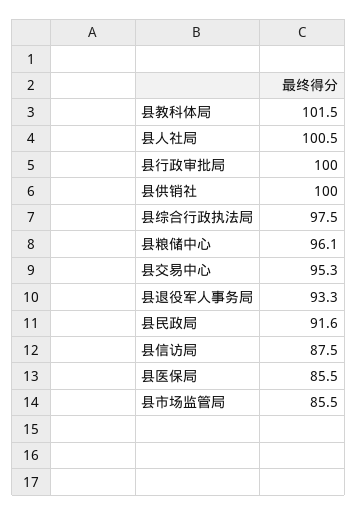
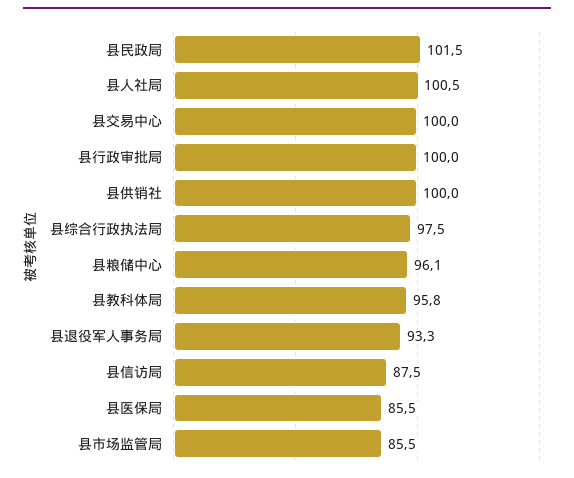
县教科体局: 101.5 -> 95.8
县交易中心: 95.3 -> 100
县民政局: 91.6 -> 101.5

